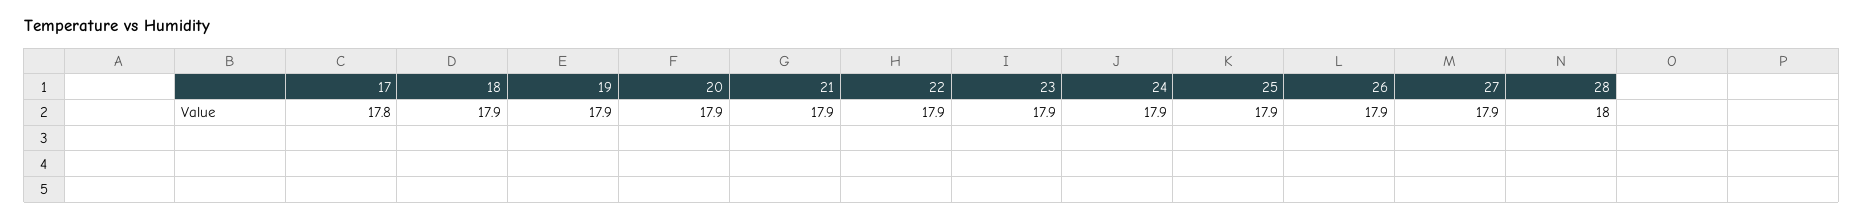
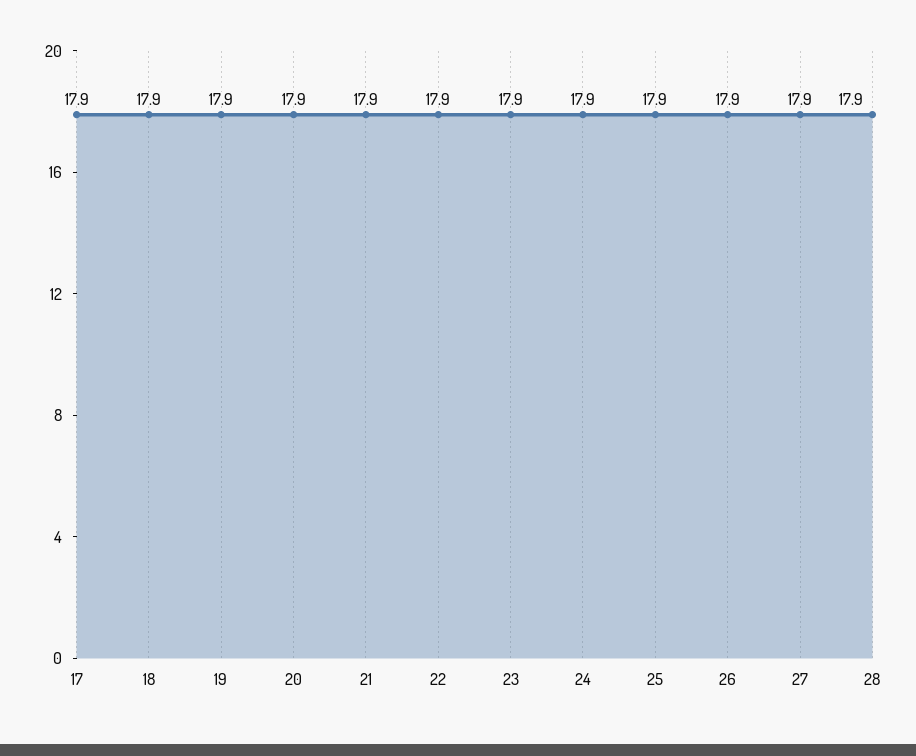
17: 17.8 -> 17.9
28: 18 -> 17.9

